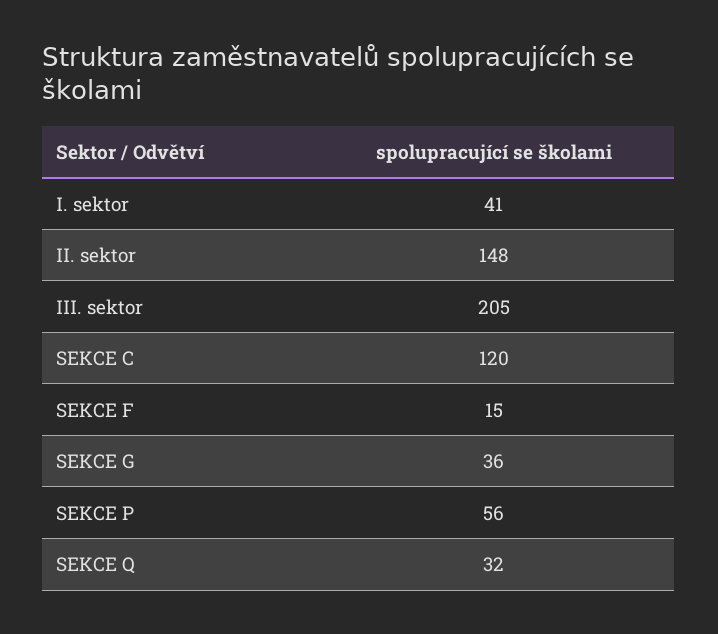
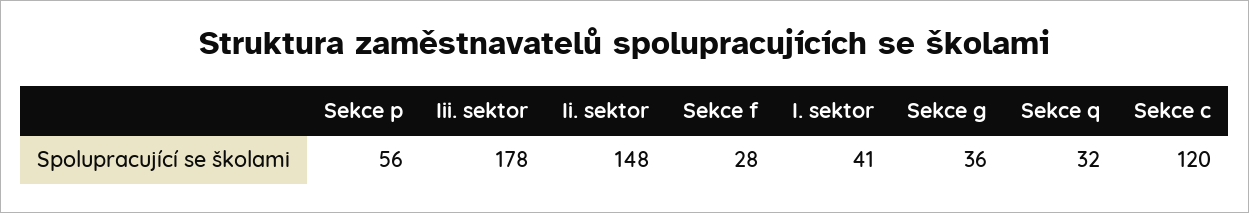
III. sektor: 205 -> 178
SEKCE F: 15 -> 28

